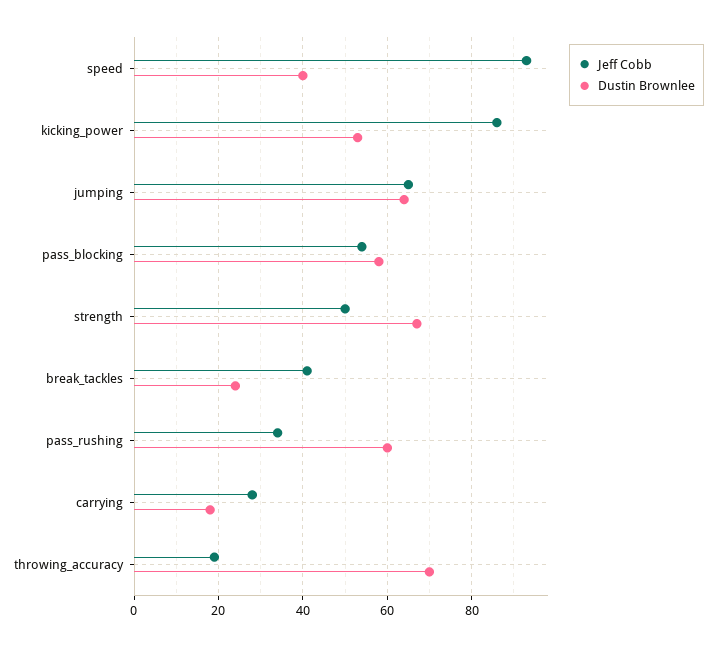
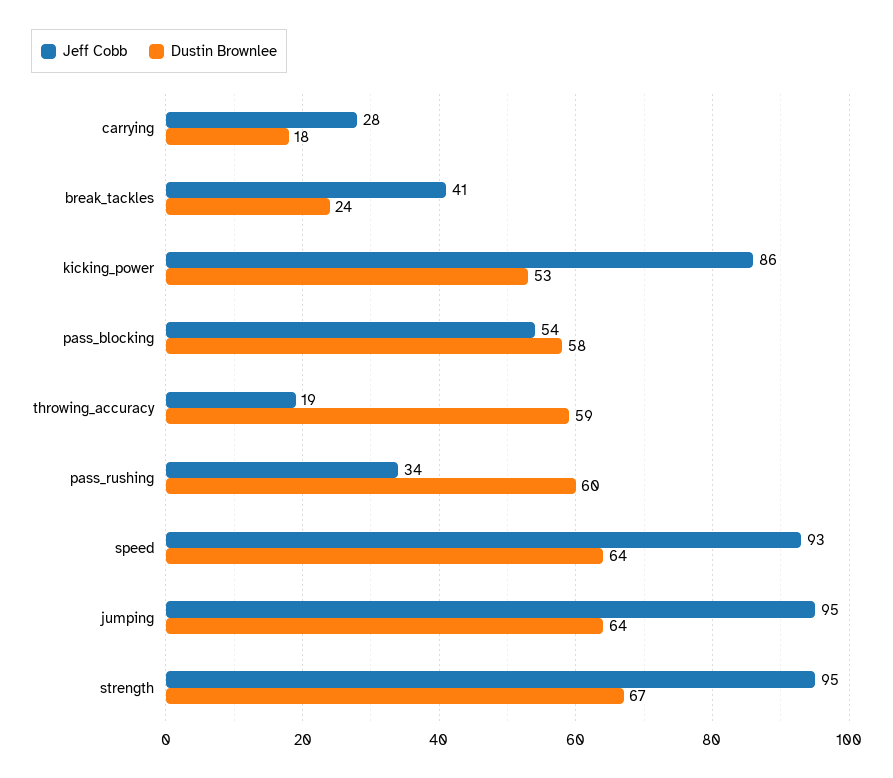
Dustin Brownlee, speed: 40 -> 64
Jeff Cobb, jumping: 65 -> 95
Jeff Cobb, strength: 50 -> 95
Dustin Brownlee, throwing_accuracy: 70 -> 59

